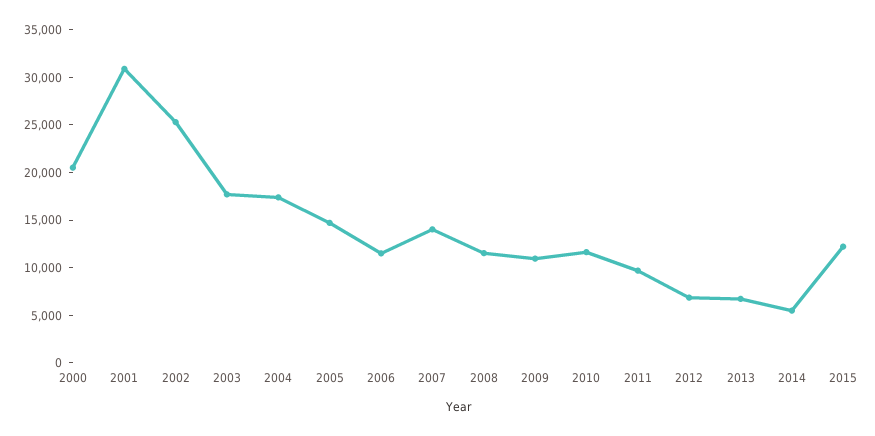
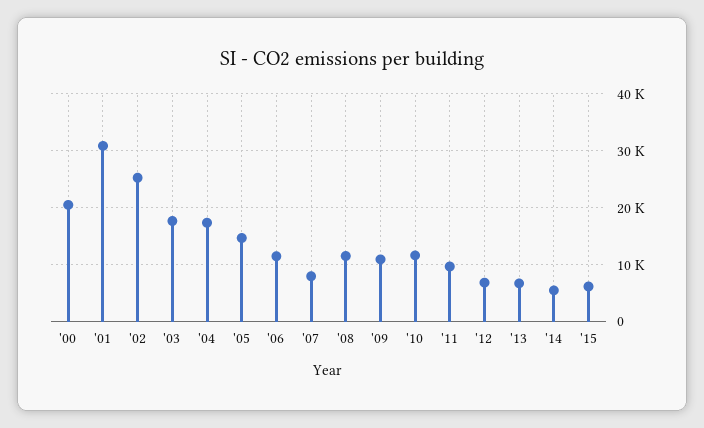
2007: 14000 -> 8000
2015: 12000 -> 6000

